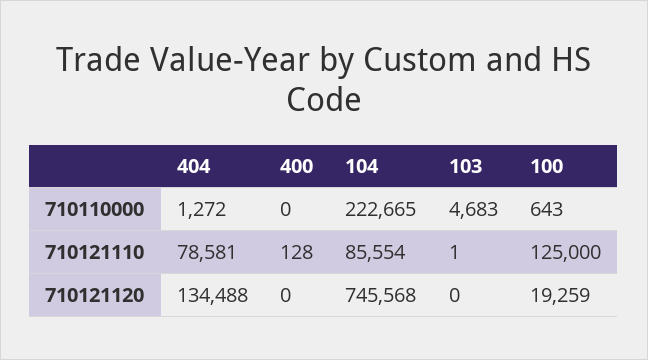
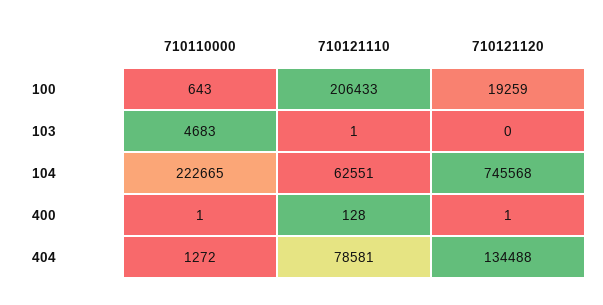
400, 710110000: 0 -> 1
104, 710121110: 85554 -> 62551
100, 710121110: 125000 -> 206433
400, 710121120: 0 -> 1

